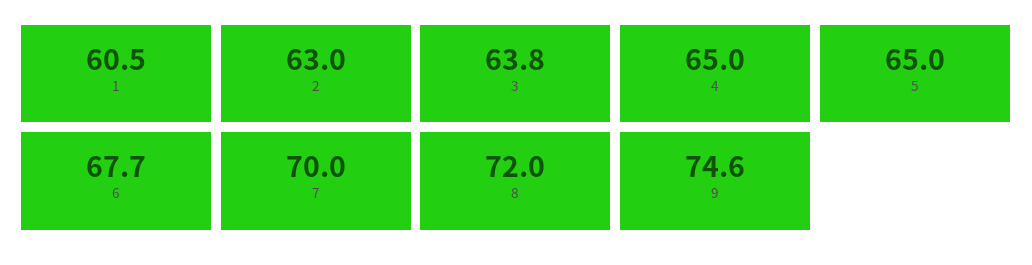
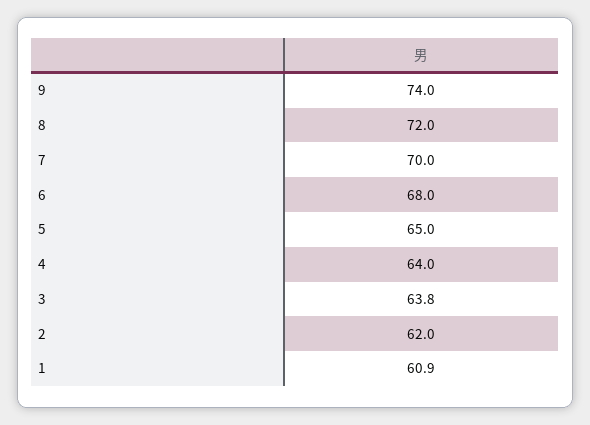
1: 60.5 -> 60.9
2: 63 -> 62
4: 65 -> 64
6: 67.7 -> 68
9: 74.6 -> 74

